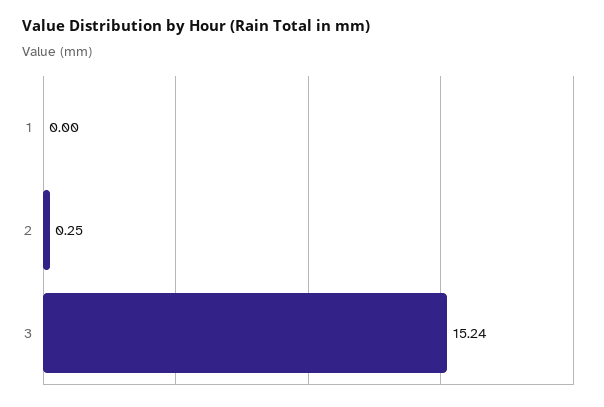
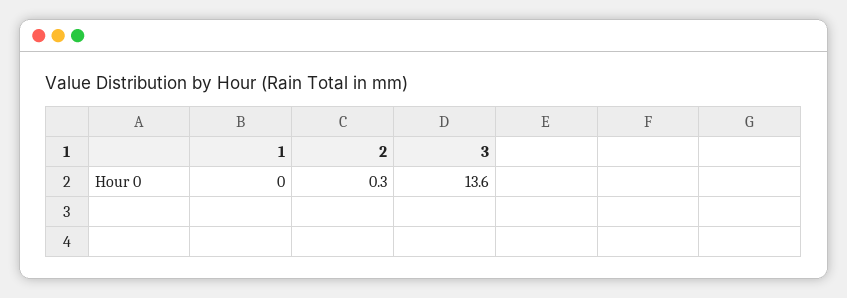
3: 15.24 -> 13.6

